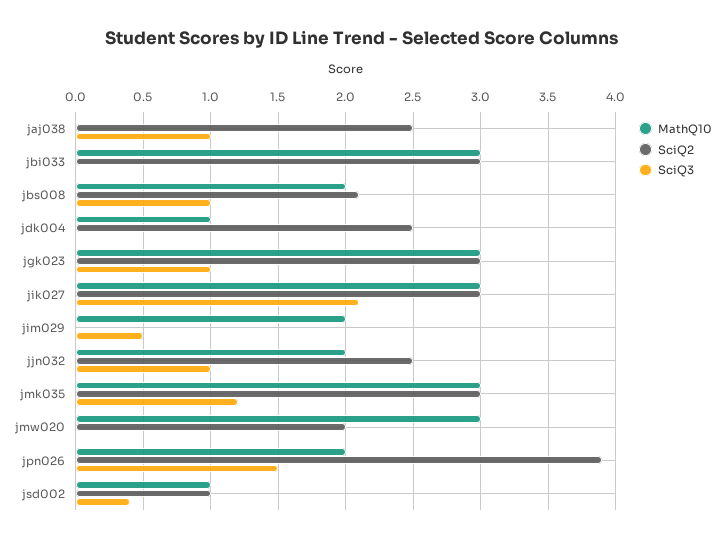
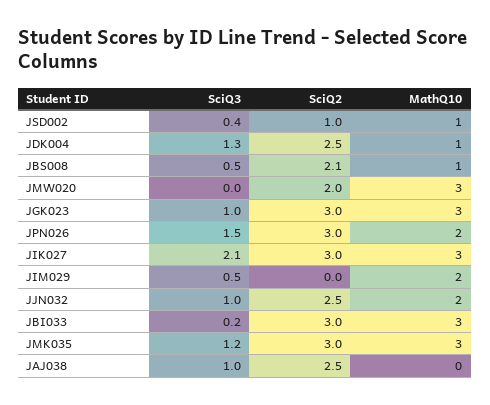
SciQ3, jbi033: 0 -> 0.2
MathQ10, jbs008: 2 -> 1
SciQ3, jbs008: 1 -> 0.5
SciQ3, jdk004: 0 -> 1.3
SciQ2, jpn026: 3.9 -> 3

